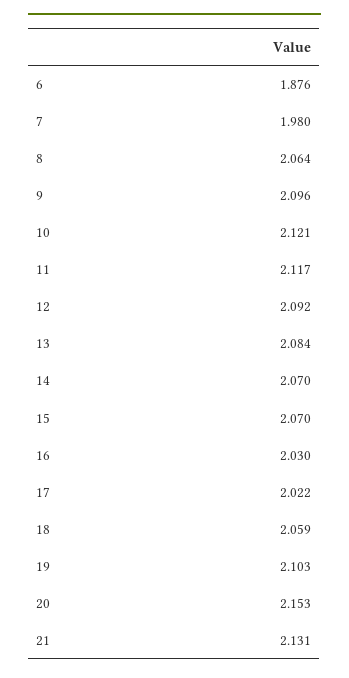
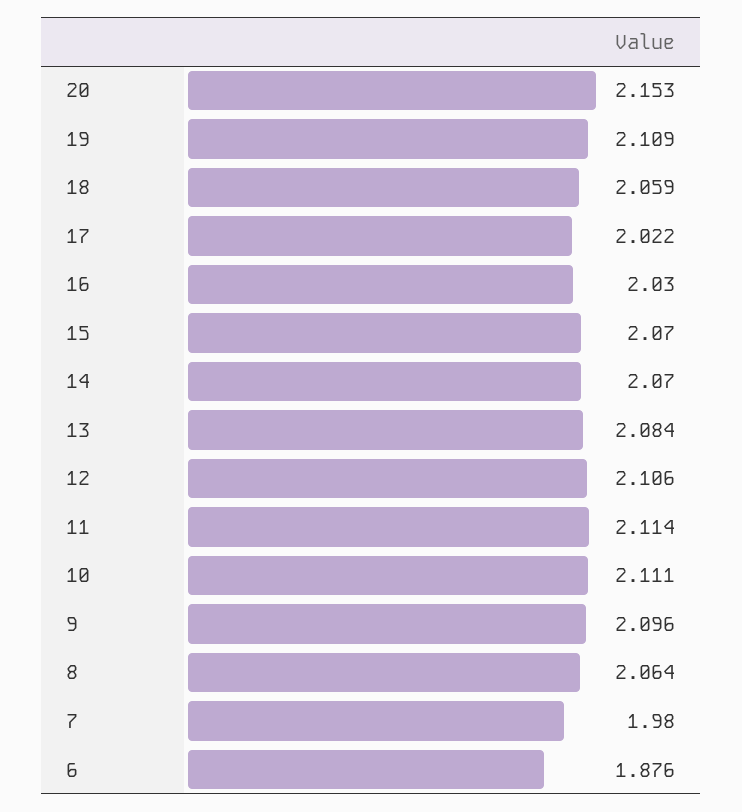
10: 2.121 -> 2.111
11: 2.117 -> 2.114
12: 2.092 -> 2.106
19: 2.103 -> 2.109
21: 2.131 -> none

